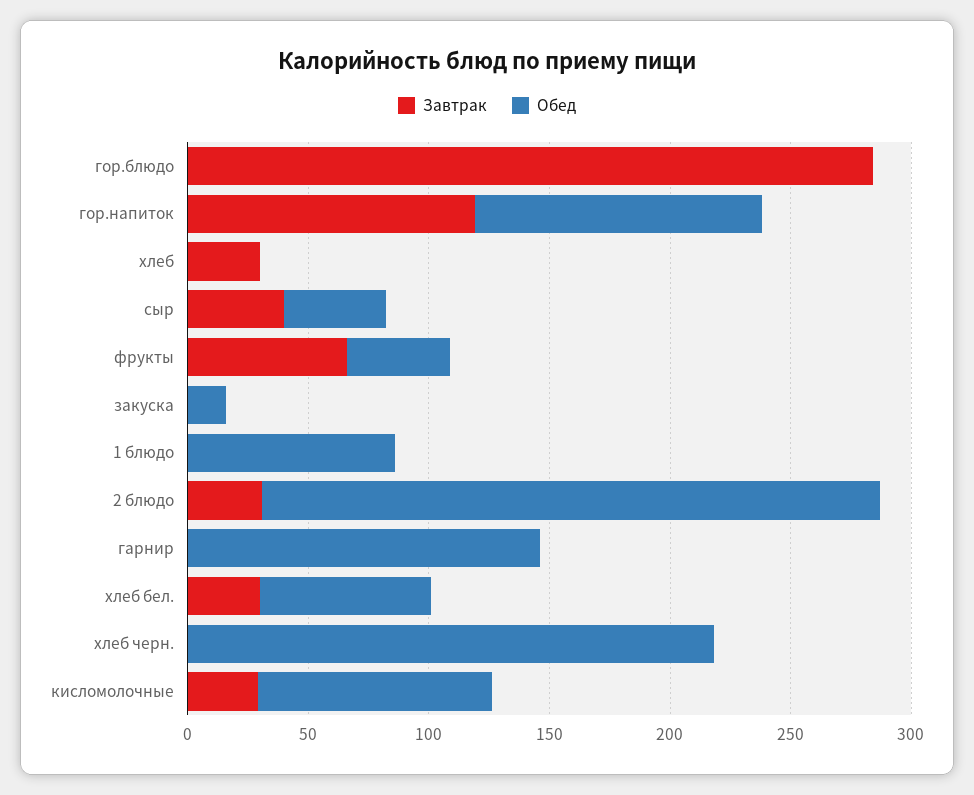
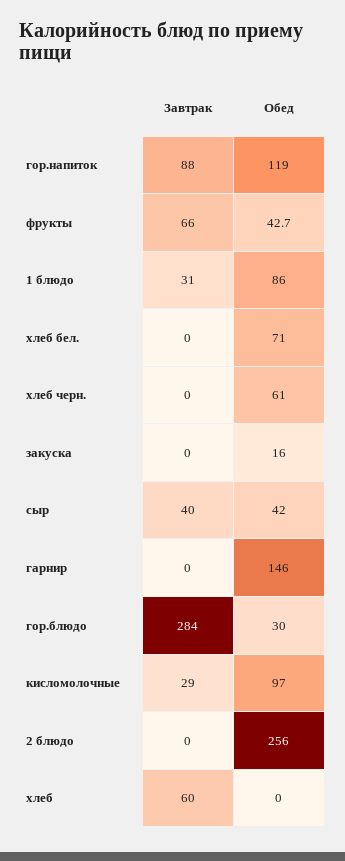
Обед, гор.блюдо: 0 -> 30
Завтрак, гор.напиток: 120 -> 88
Завтрак, хлеб: 30 -> 60
Завтрак, 1 блюдо: 0 -> 31
Завтрак, 2 блюдо: 30 -> 0
Завтрак, хлеб бел.: 30 -> 0
Обед, хлеб черн.: 220 -> 61

